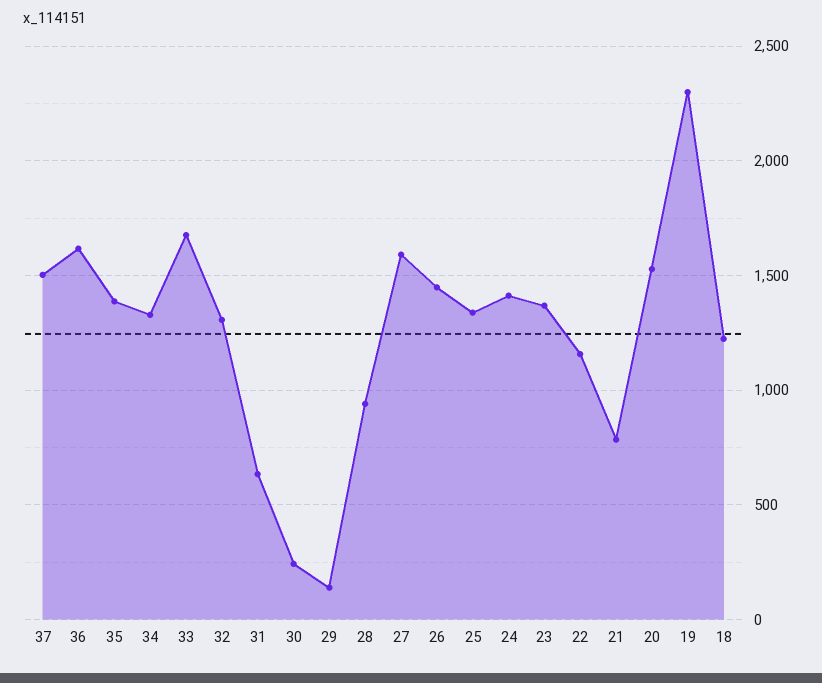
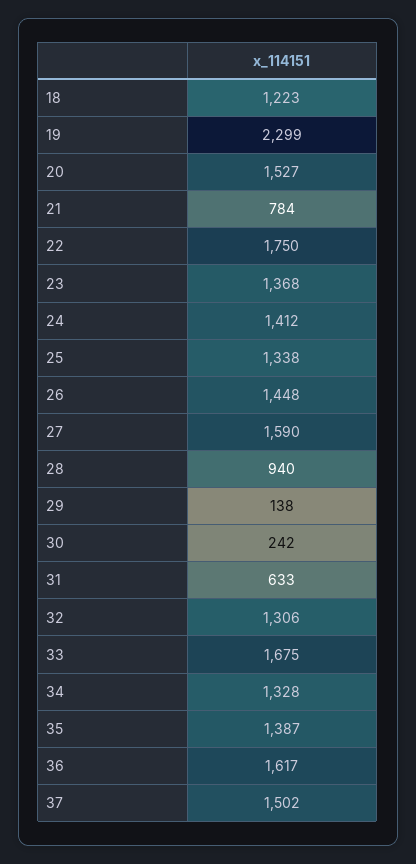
22: 1150 -> 1750

